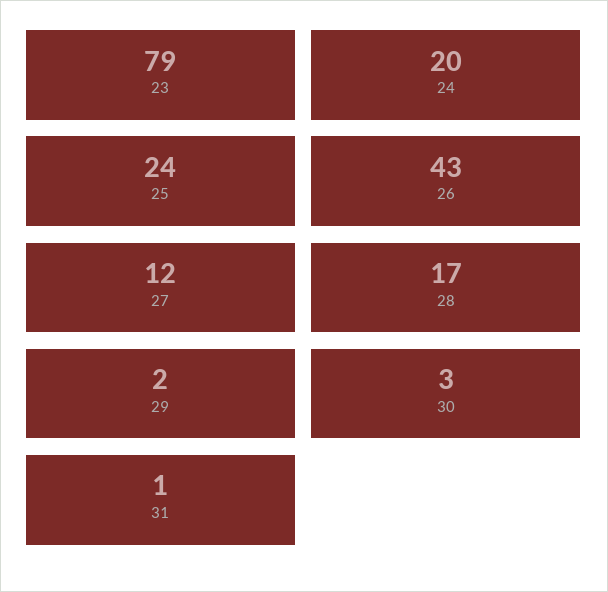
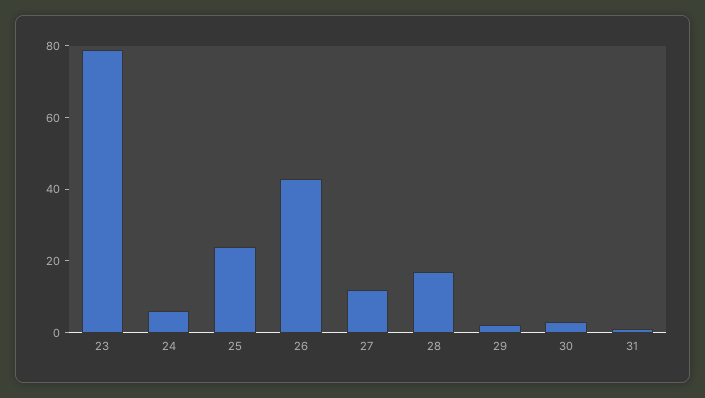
24: 20 -> 5

